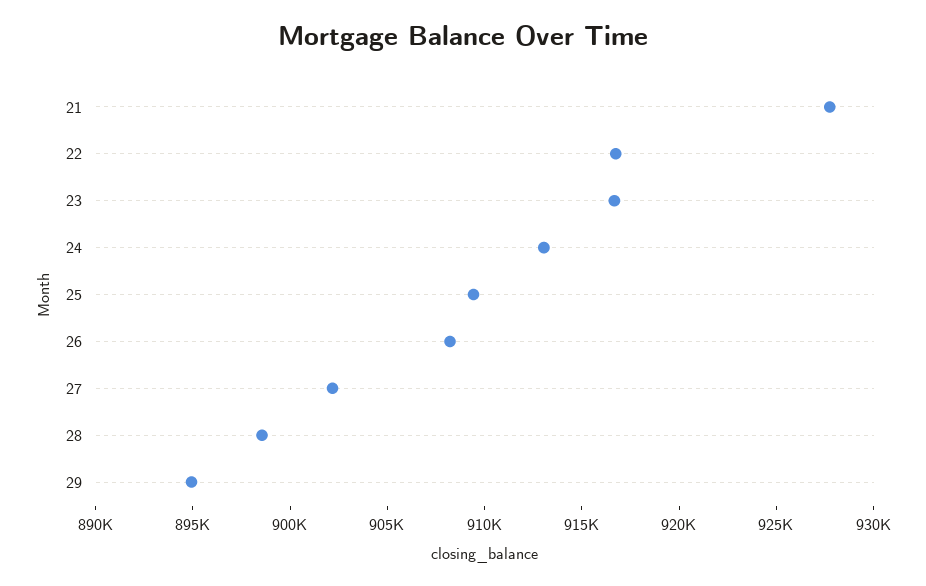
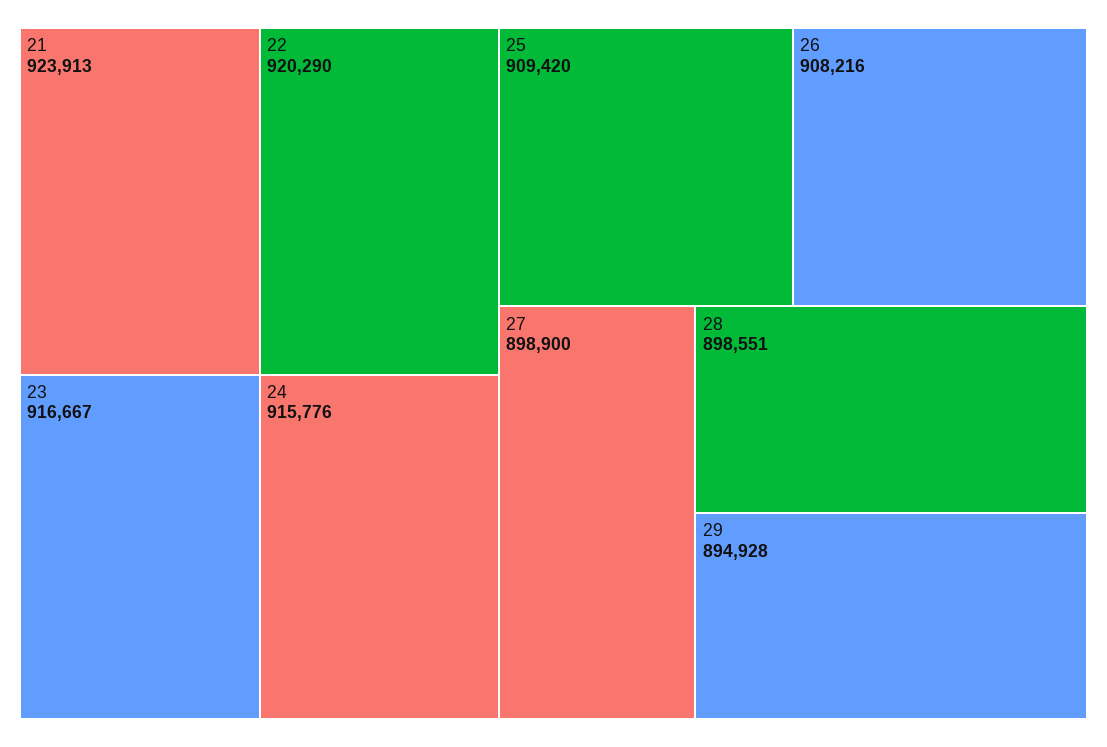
21: 928000 -> 923913
22: 917000 -> 920290
24: 913000 -> 915776
27: 902000 -> 898900

